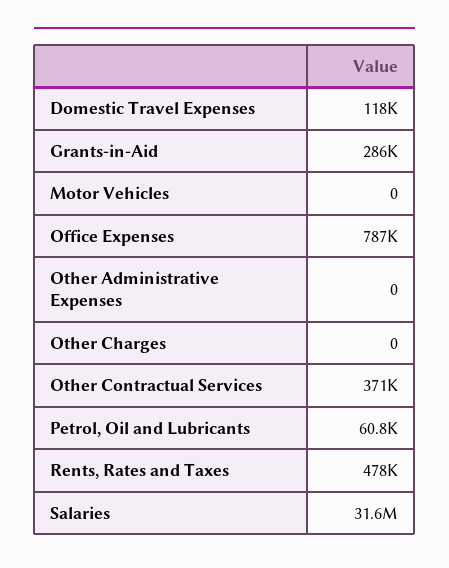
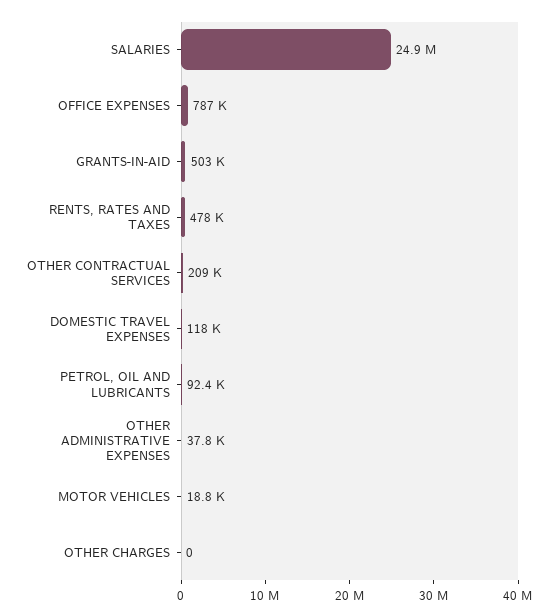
Grants-in-Aid: 286000 -> 503000
Motor Vehicles: 0 -> 18800
Other Administrative Expenses: 0 -> 37800
Other Contractual Services: 371000 -> 209000
Petrol, Oil and Lubricants: 60800 -> 92400
Salaries: 31600000 -> 24900000

